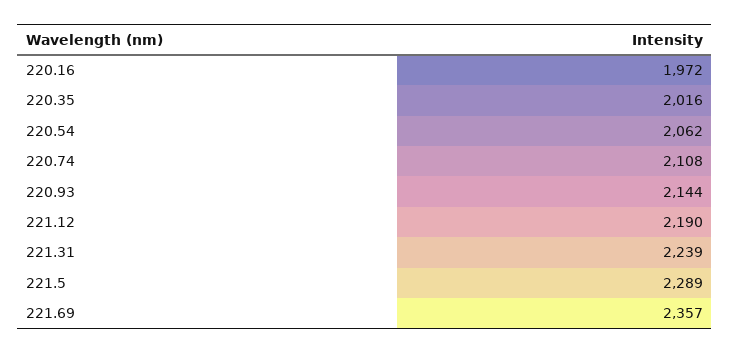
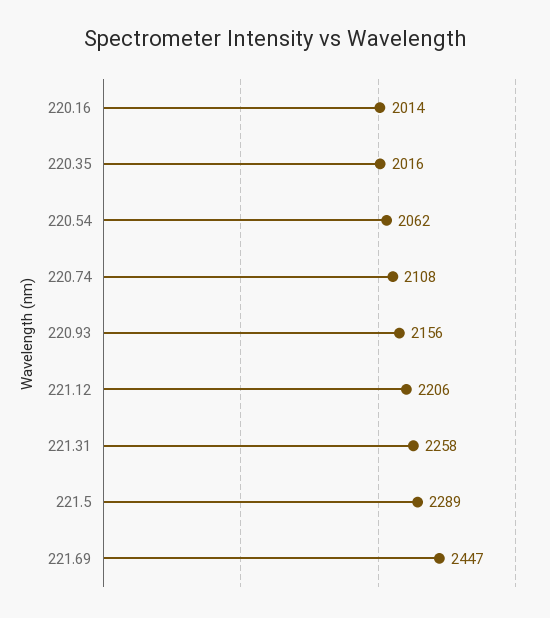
220.16: 1972 -> 2014
220.93: 2144 -> 2156
221.12: 2190 -> 2206
221.31: 2239 -> 2258
221.69: 2357 -> 2447

